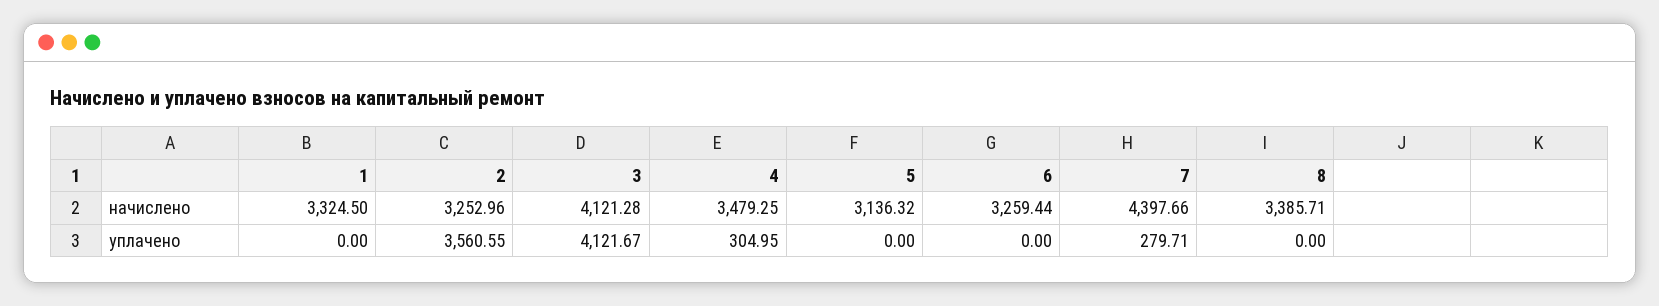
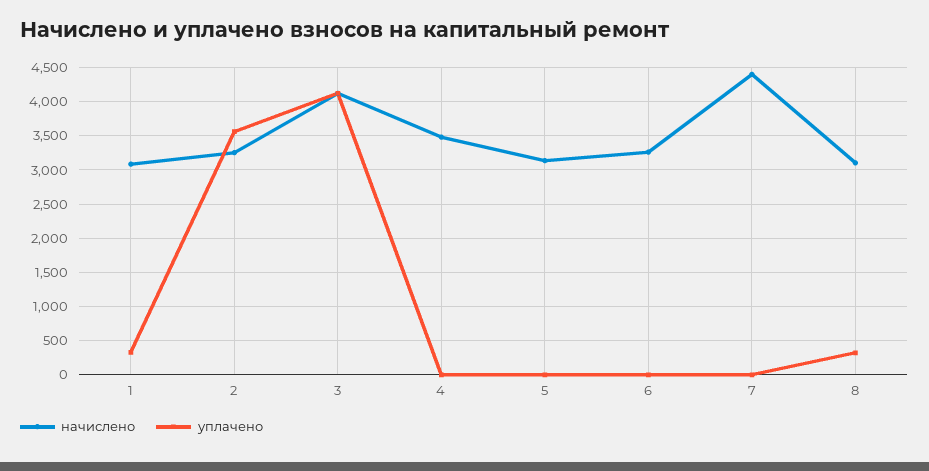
начислено, 1: 3324.5 -> 3100
начислено, 8: 3385.71 -> 3100
уплачено, 1: 0 -> 300
уплачено, 4: 304.95 -> 0
уплачено, 7: 279.71 -> 0
уплачено, 8: 0 -> 300

